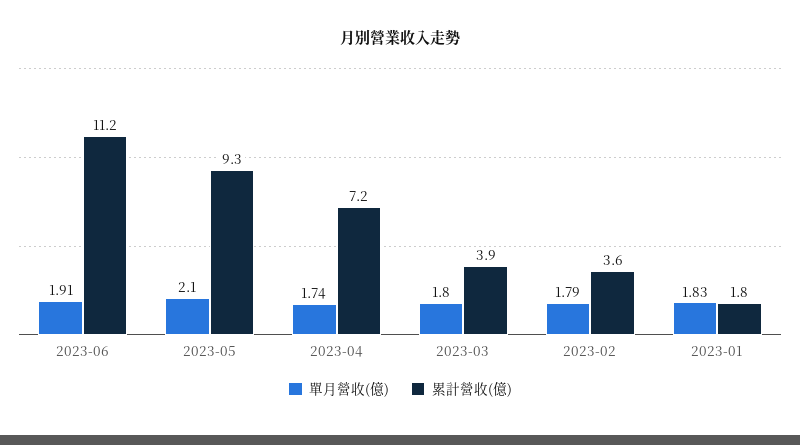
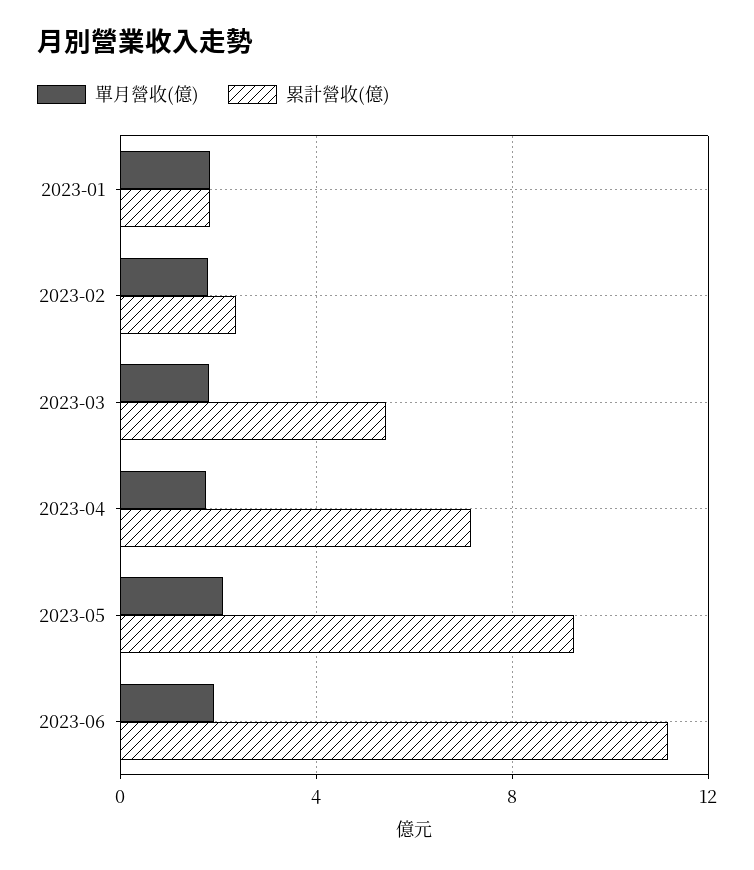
累計營收(億), 2023-03: 3.9 -> 5.5
累計營收(億), 2023-02: 3.6 -> 2.5

